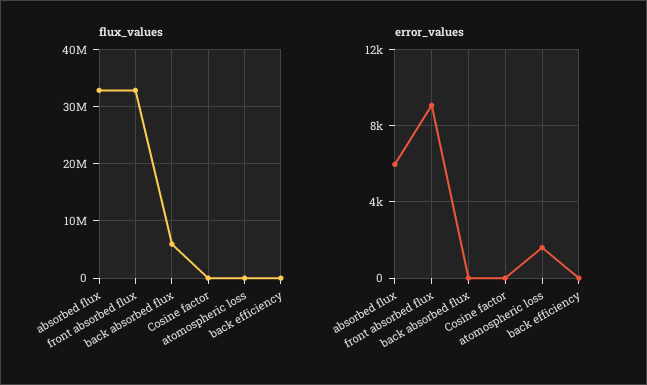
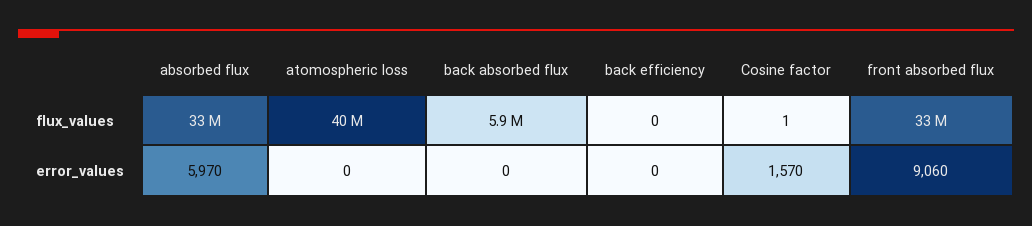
flux_values, atomospheric loss: 0 -> 40000000
error_values, Cosine factor: 0 -> 1570
error_values, atomospheric loss: 1500 -> 0

